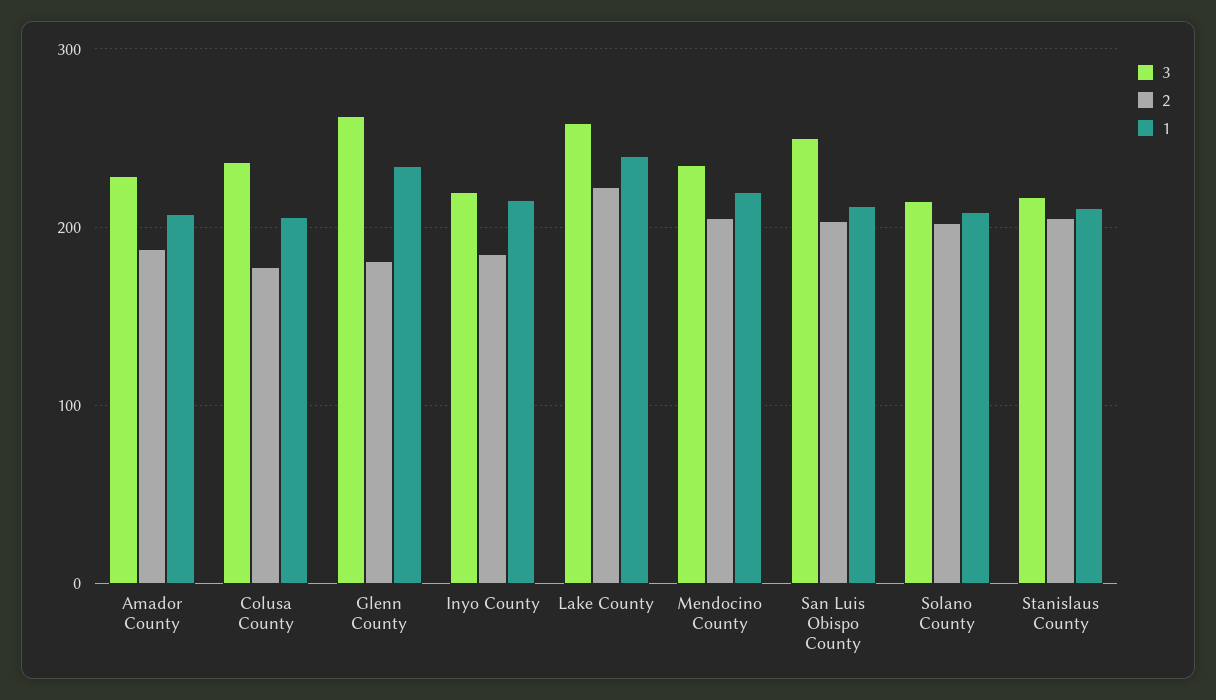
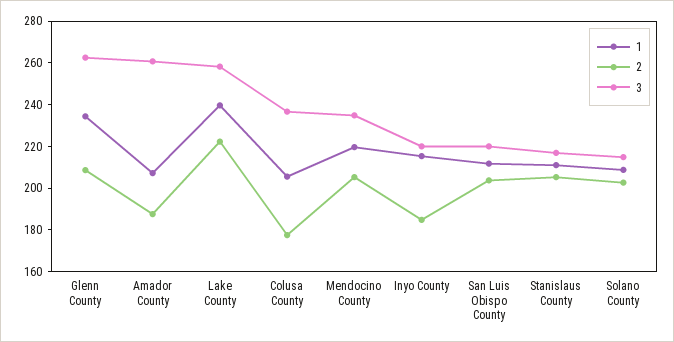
3, Amador County: 230 -> 260
2, Glenn County: 180 -> 210
3, San Luis Obispo County: 250 -> 220

